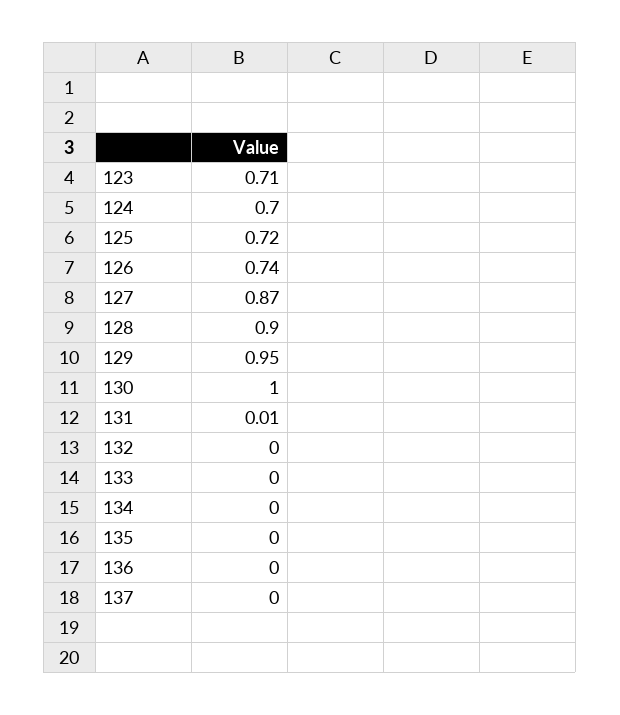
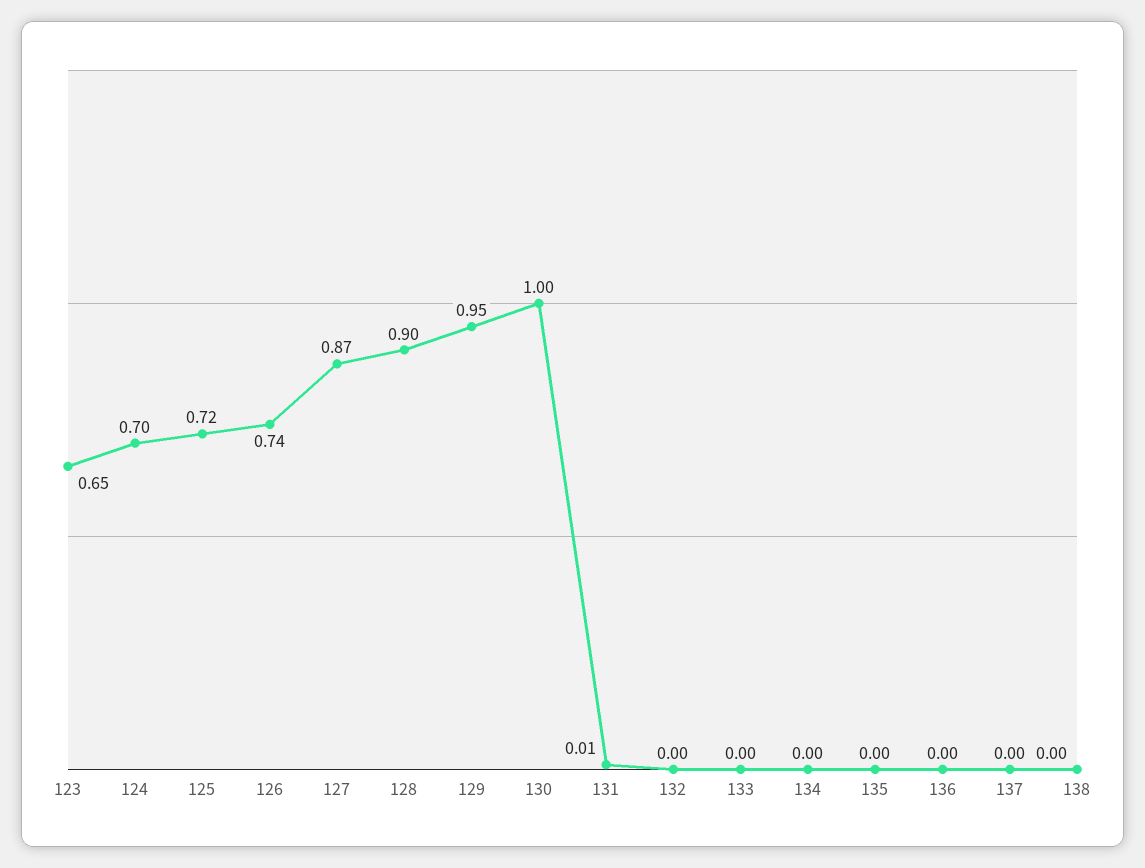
123: 0.71 -> 0.65
138: none -> 0

